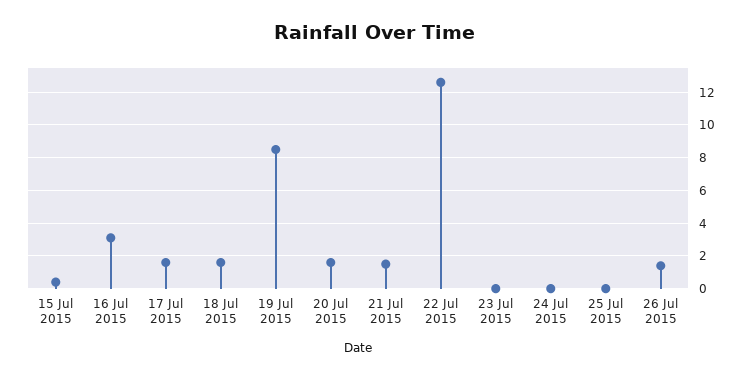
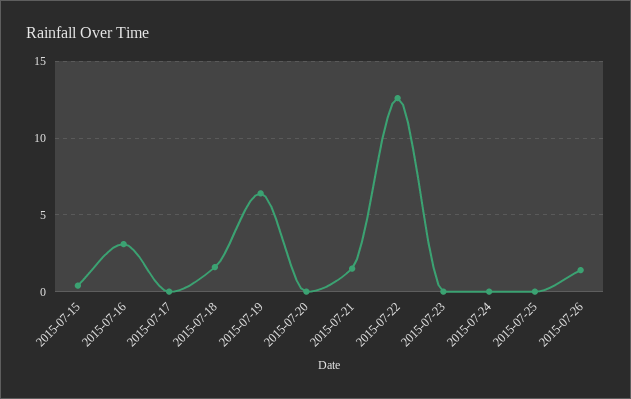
17 Jul 2015: 1.5 -> 0
19 Jul 2015: 8.5 -> 6.5
20 Jul 2015: 1.5 -> 0

